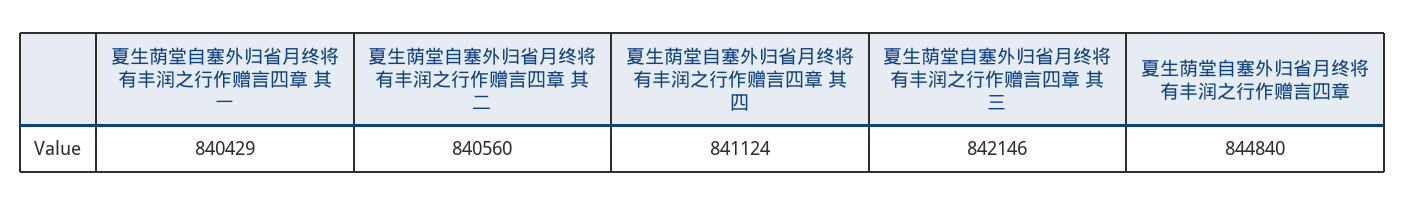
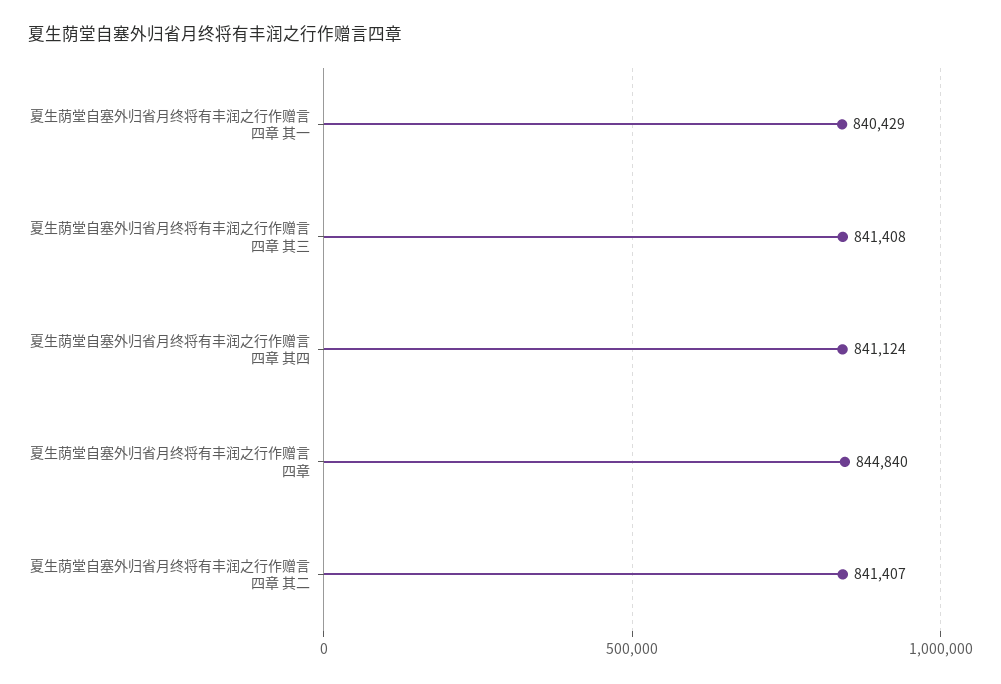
夏生荫堂自塞外归省月终将有丰润之行作赠言四章 其二: 840560 -> 841407
夏生荫堂自塞外归省月终将有丰润之行作赠言四章 其三: 842146 -> 841408

